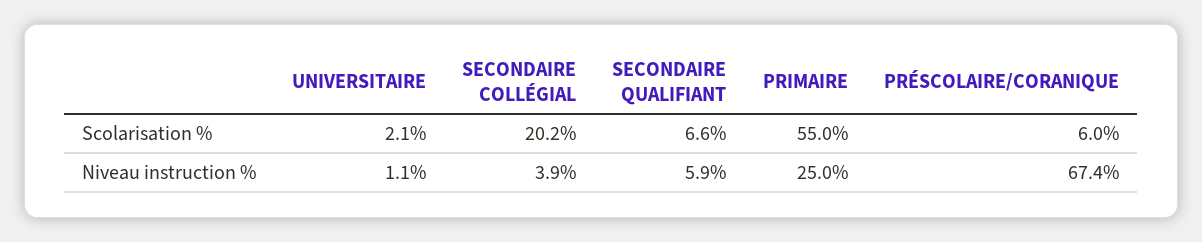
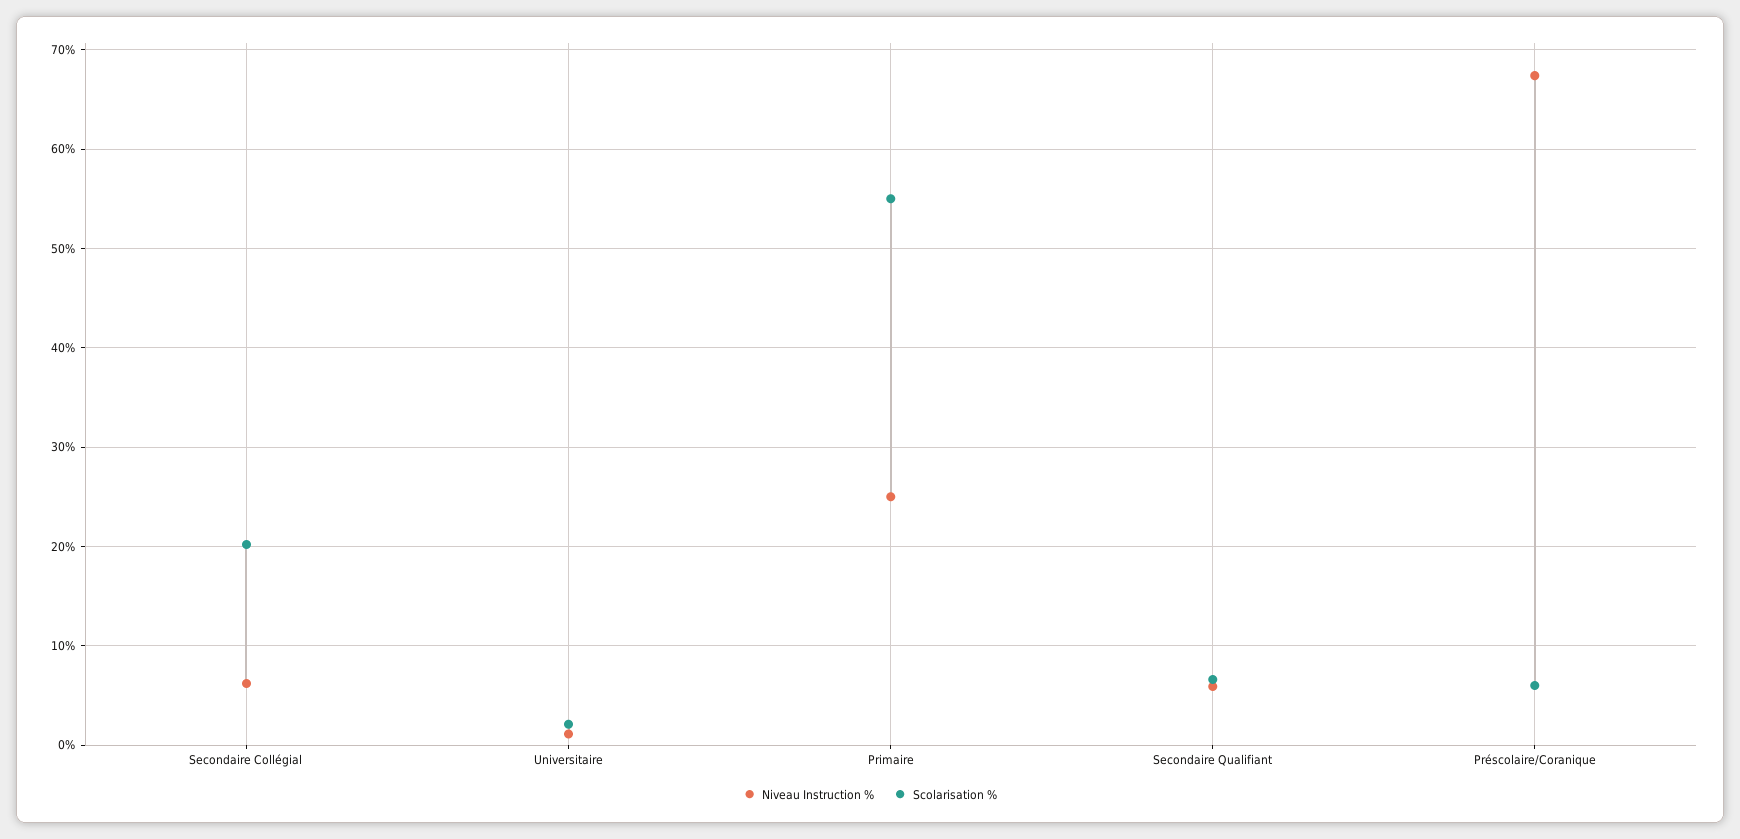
Niveau instruction %, SECONDAIRE COLLÉGIAL: 3.9 -> 6

